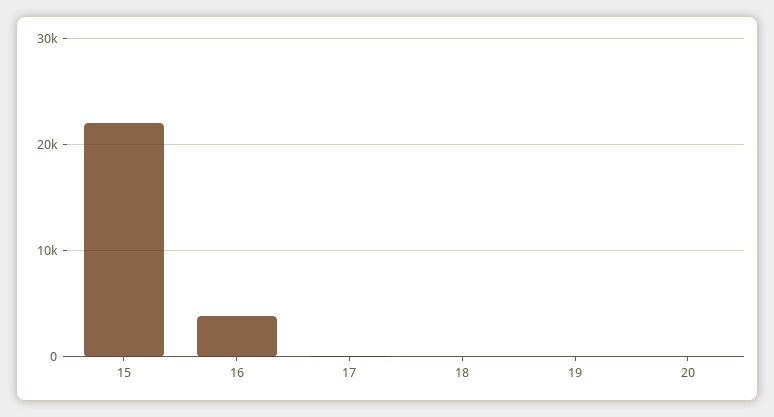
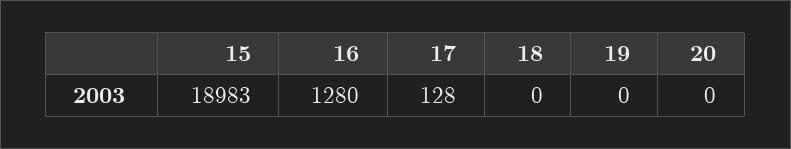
15: 22000 -> 18983
16: 4000 -> 1280

